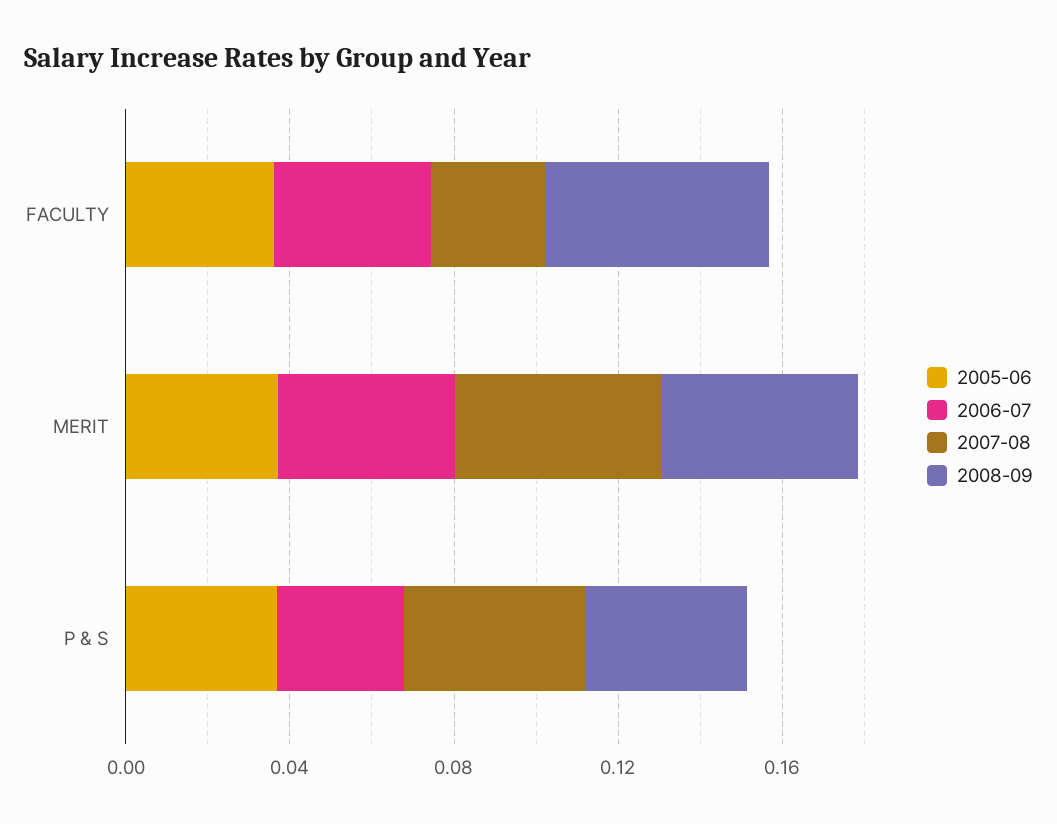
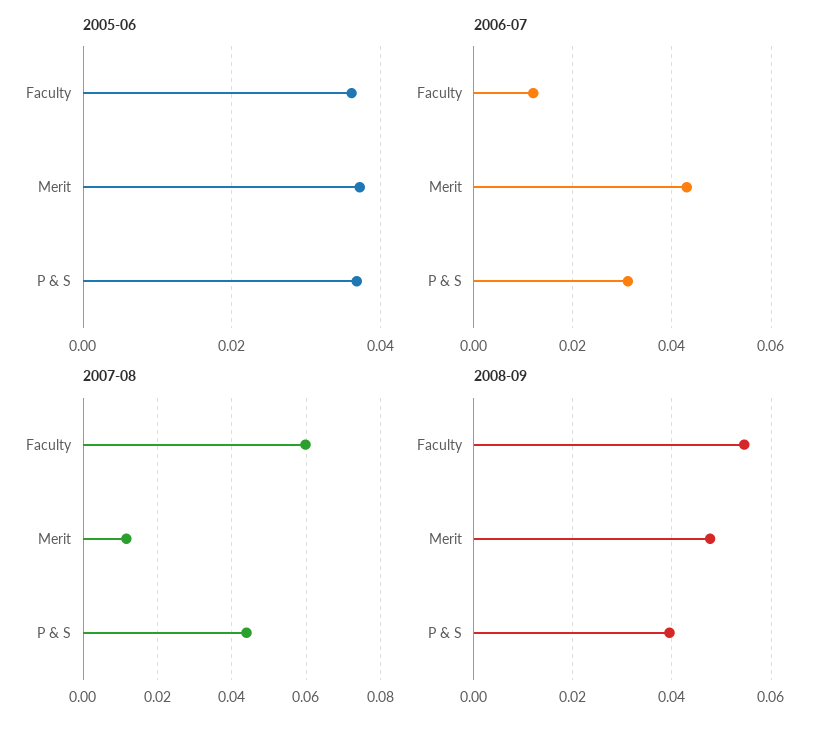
2006-07, FACULTY: 0.04 -> 0.012
2007-08, FACULTY: 0.03 -> 0.06
2007-08, MERIT: 0.05 -> 0.012

